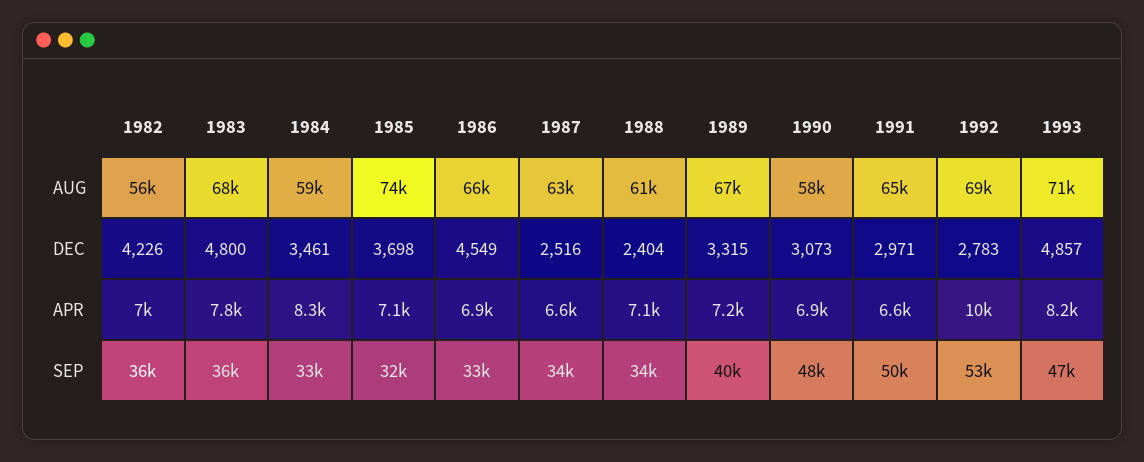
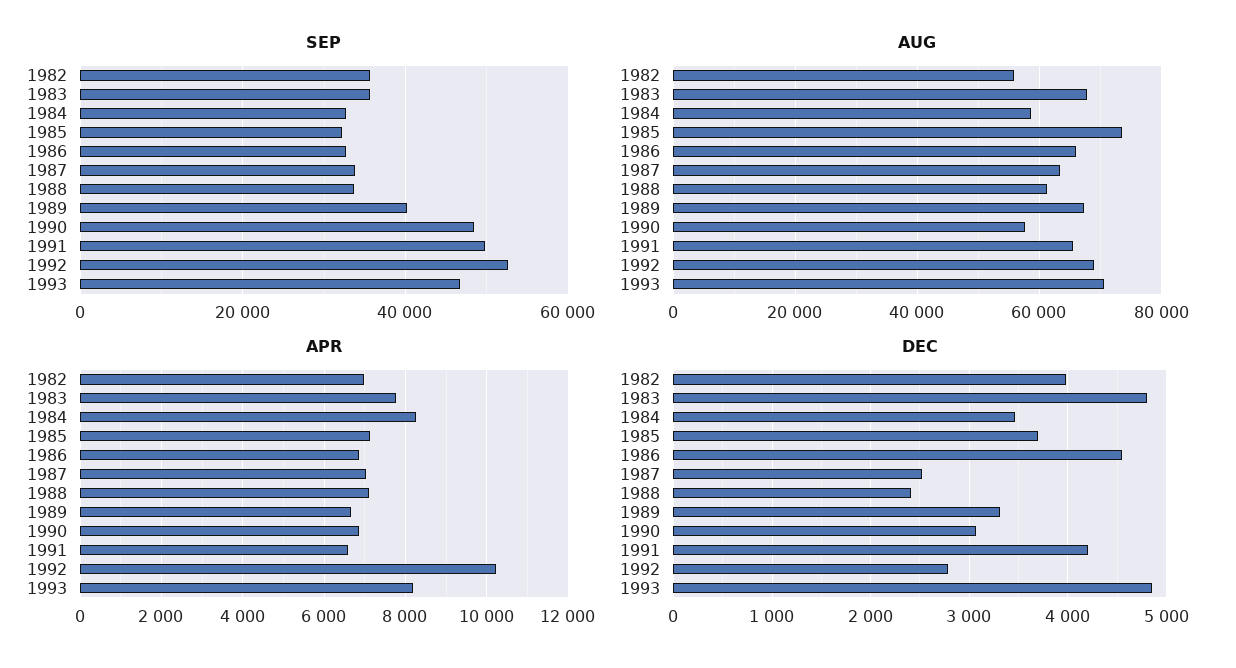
DEC, 1982: 4226 -> 4000
DEC, 1991: 2971 -> 4200
APR, 1987: 6600 -> 7000
APR, 1989: 7200 -> 6600

